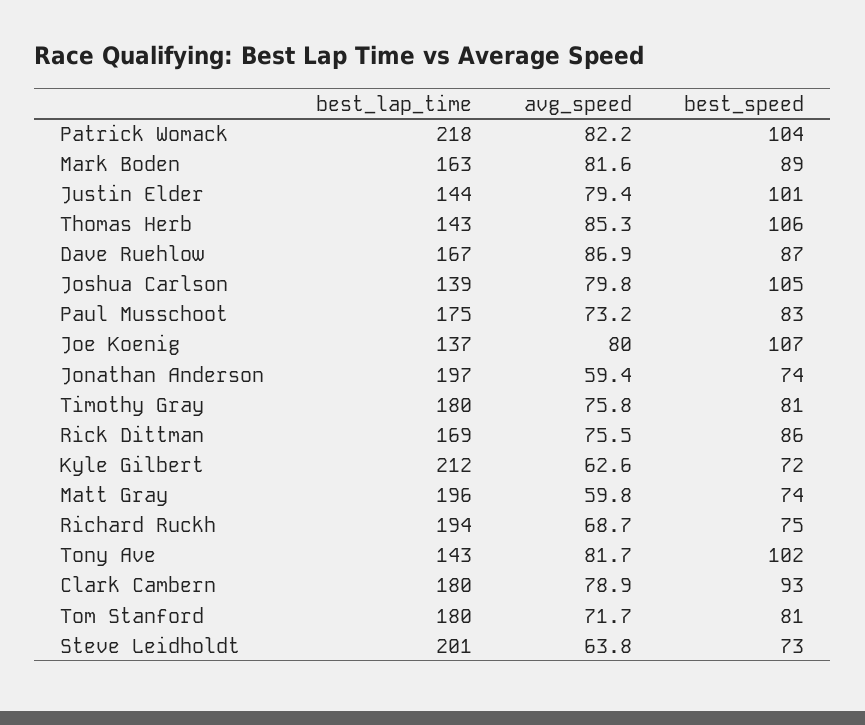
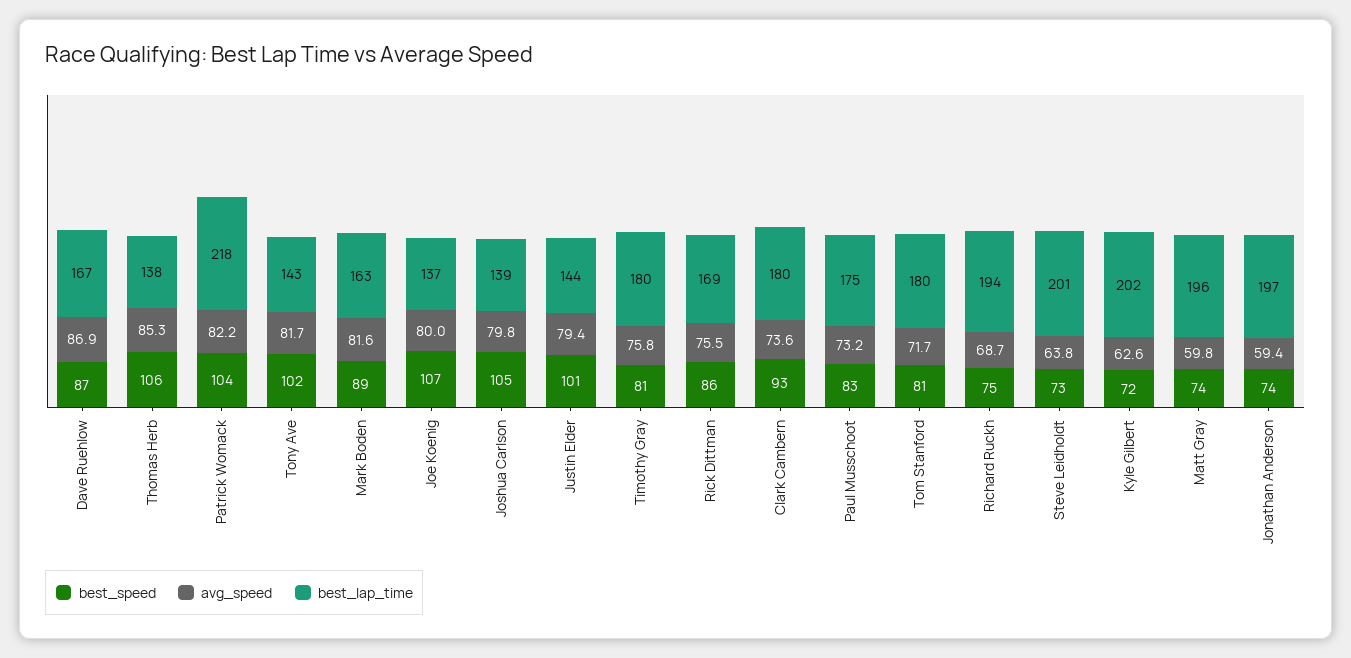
best_lap_time, Thomas Herb: 143 -> 138
best_lap_time, Kyle Gilbert: 212 -> 202
avg_speed, Clark Cambern: 78.9 -> 73.6

